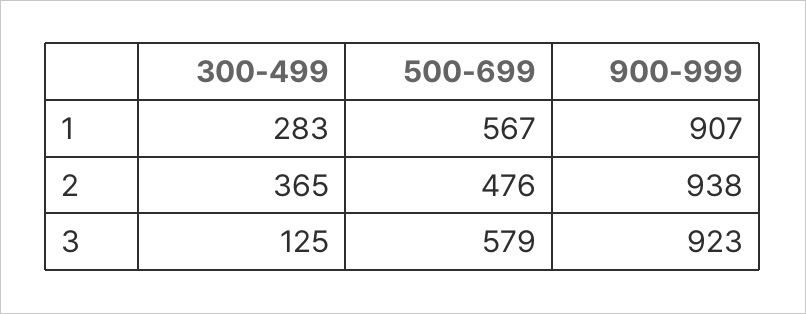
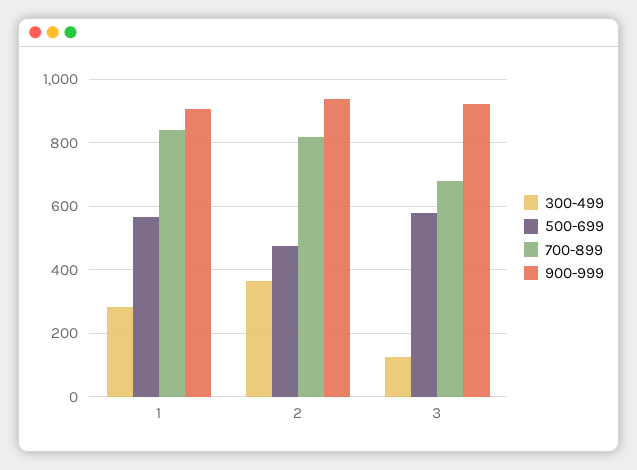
700-899, 1: none -> 840
700-899, 2: none -> 820
700-899, 3: none -> 680

